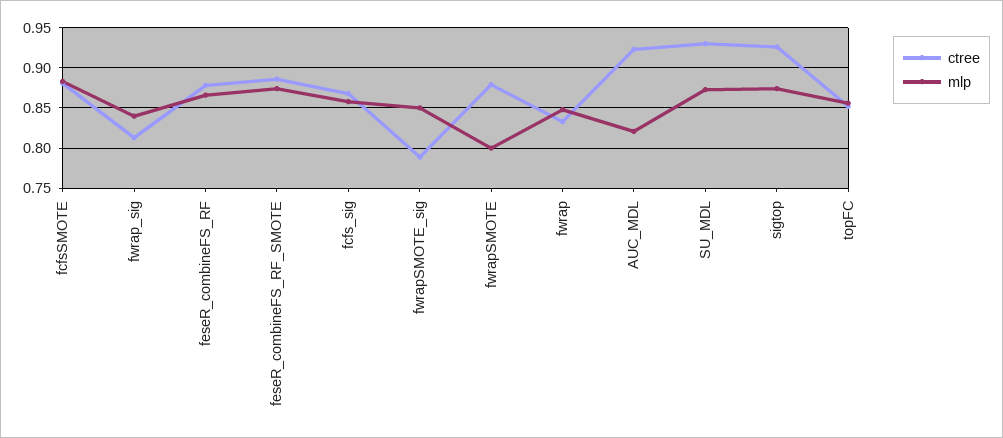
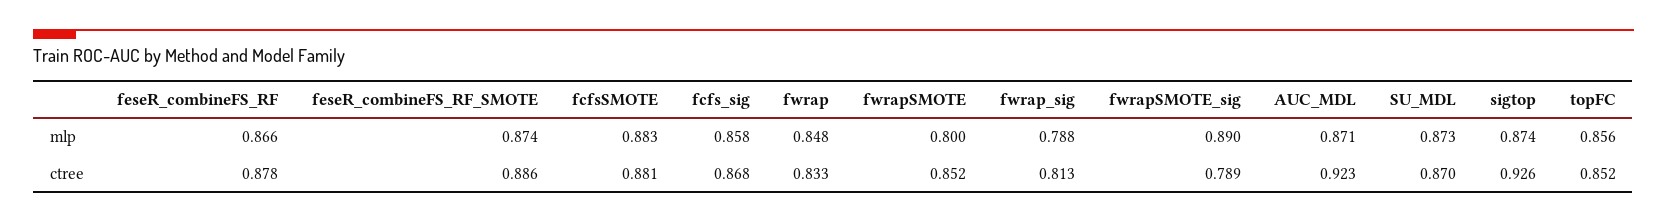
mlp, fwrap_sig: 0.84 -> 0.788
mlp, fwrapSMOTE_sig: 0.85 -> 0.89
ctree, fwrapSMOTE: 0.88 -> 0.852
mlp, AUC_MDL: 0.82 -> 0.871
ctree, SU_MDL: 0.93 -> 0.87

